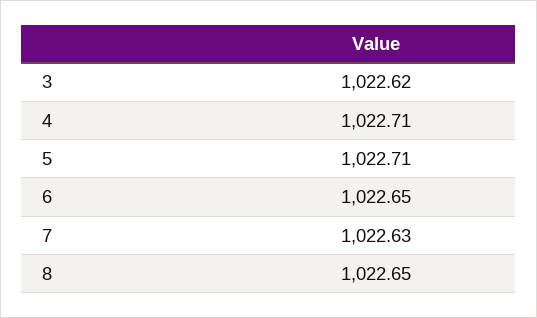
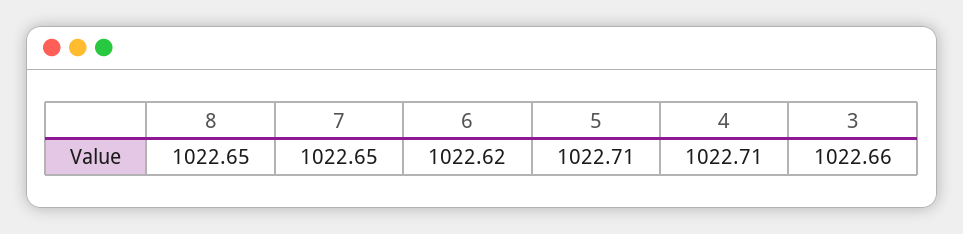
3: 1022.62 -> 1022.66
6: 1022.65 -> 1022.62
7: 1022.63 -> 1022.65

